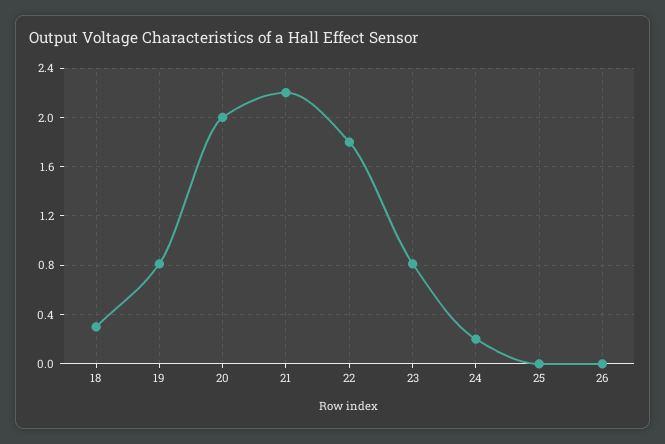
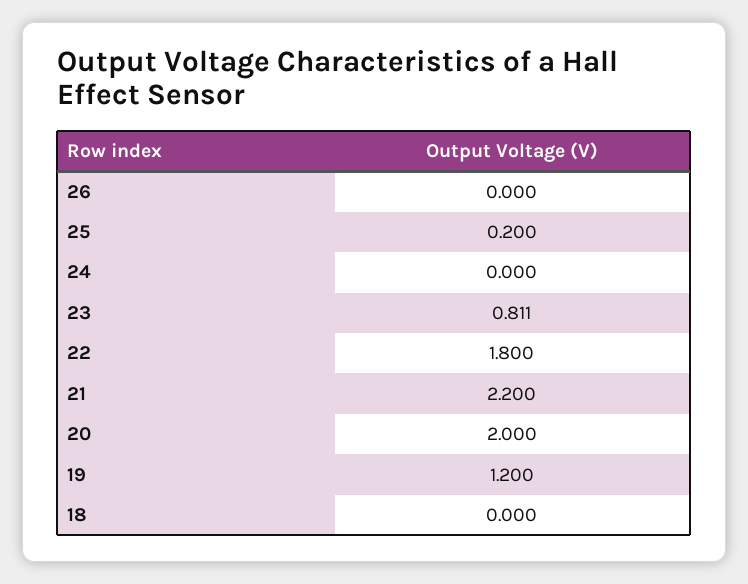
18: 0.3 -> 0
19: 0.8 -> 1.2
24: 0.2 -> 0
25: 0 -> 0.2

